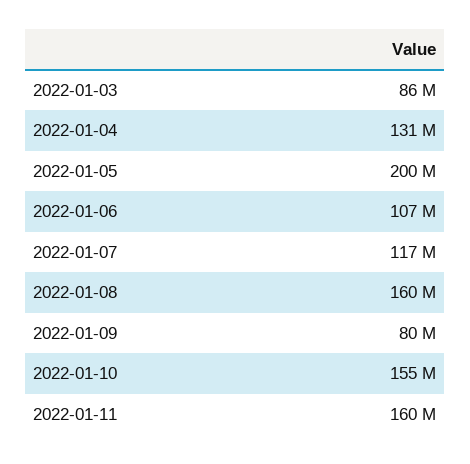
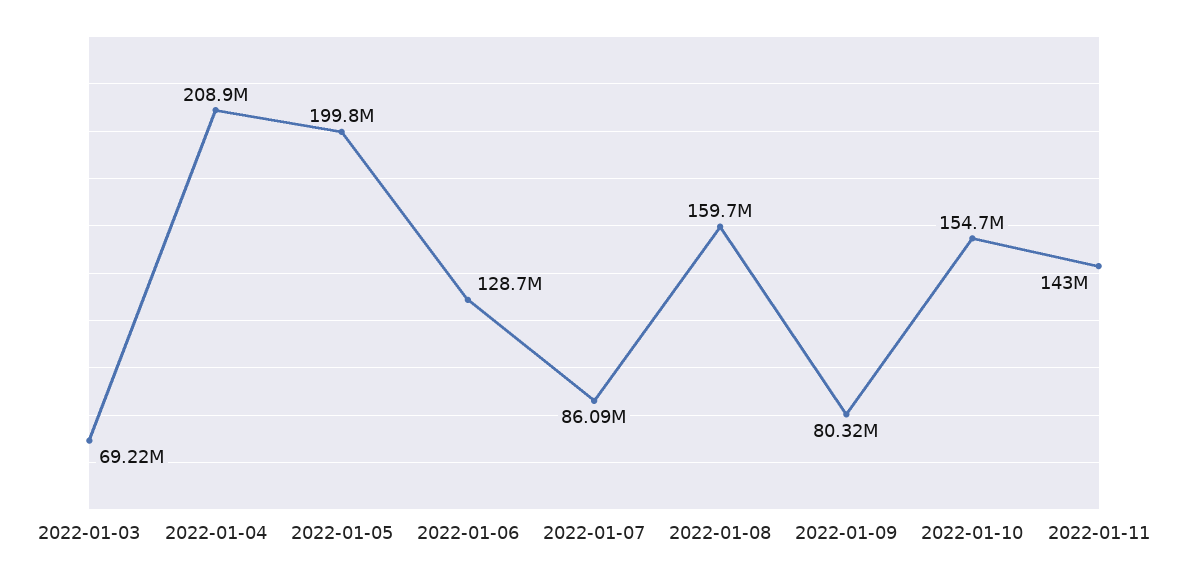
2022-01-03: 86000000 -> 69220000
2022-01-04: 131000000 -> 208900000
2022-01-06: 107000000 -> 128700000
2022-01-07: 117000000 -> 86090000
2022-01-11: 160000000 -> 143000000

